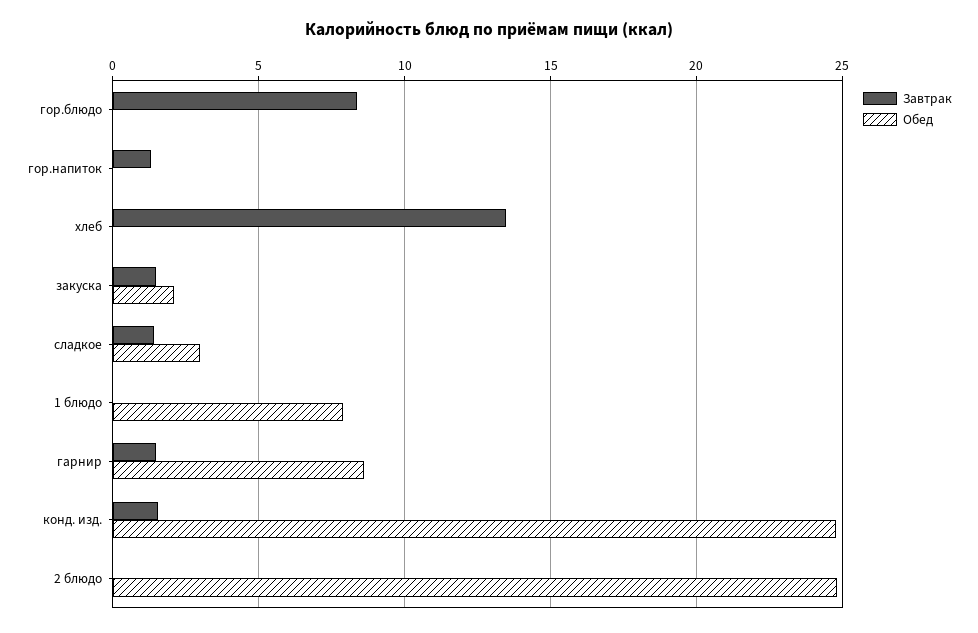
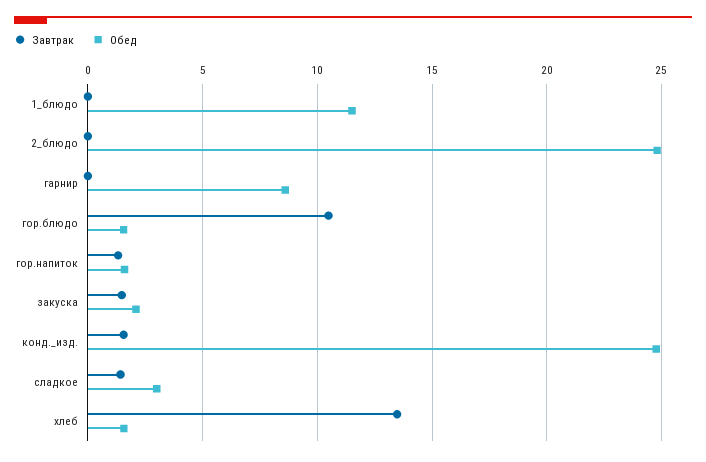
Завтрак, гор.блюдо: 8.5 -> 10.5
Обед, гор.блюдо: 0 -> 1.5
Обед, гор.напиток: 0 -> 1.5
Обед, хлеб: 0 -> 1.5
Обед, 1 блюдо: 8 -> 11.5
Завтрак, гарнир: 1.5 -> 0

